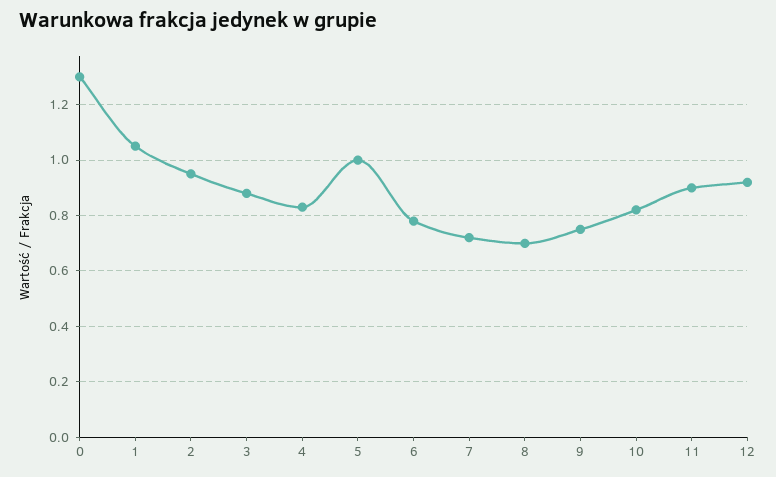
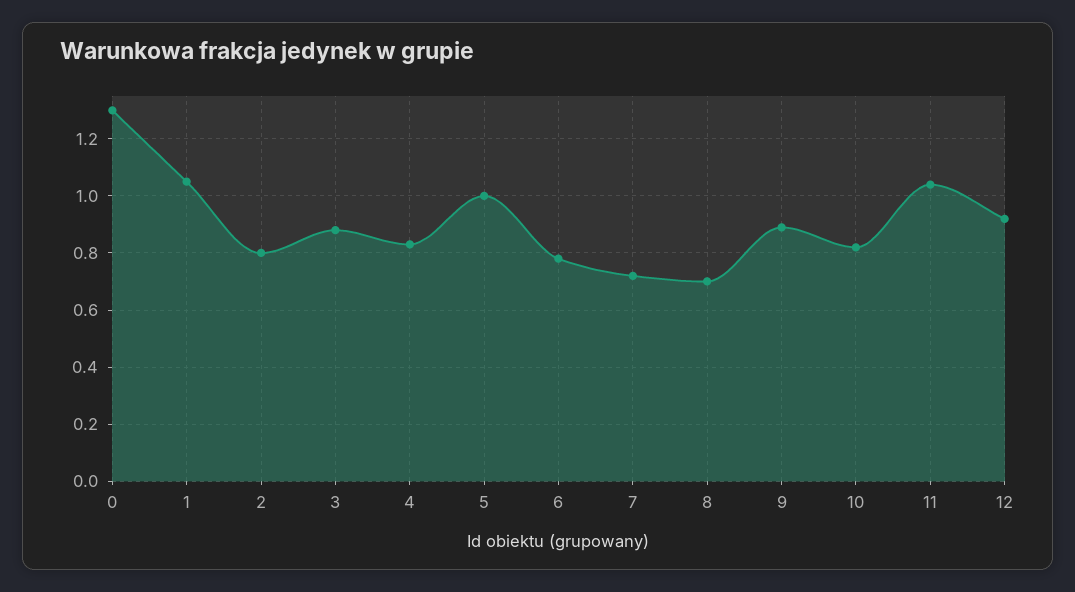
2: 0.95 -> 0.8
9: 0.75 -> 0.9
11: 0.9 -> 1.05

